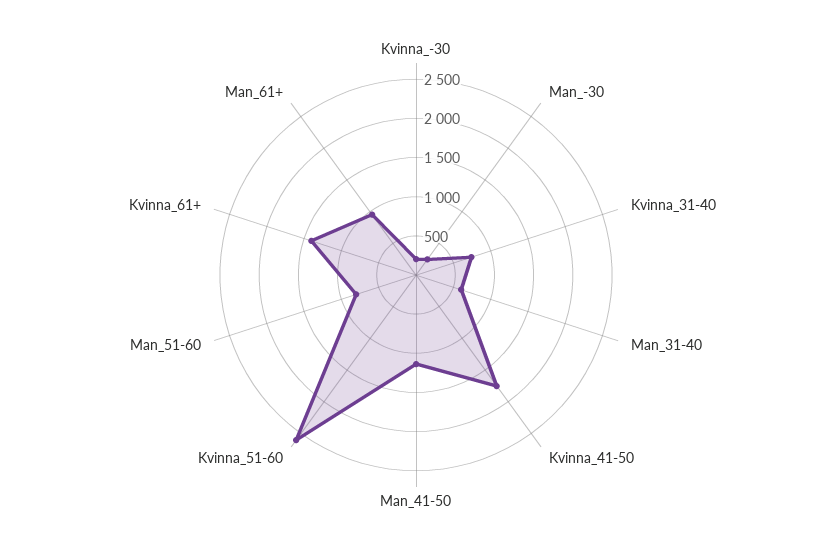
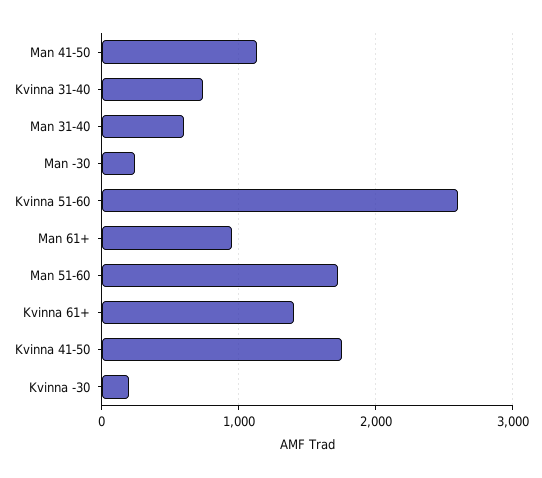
Man_51-60: 750 -> 1700

